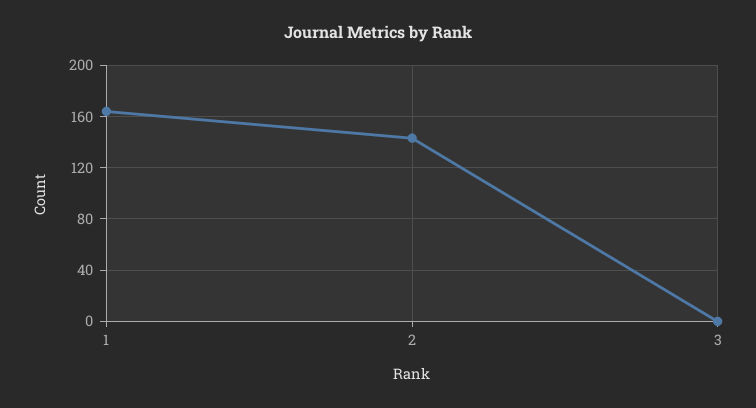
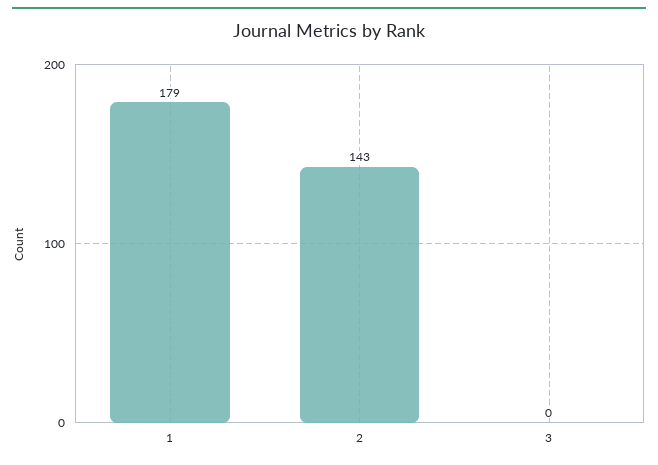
1: 165 -> 179

